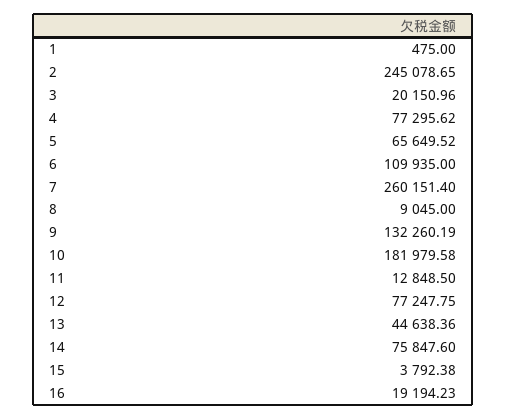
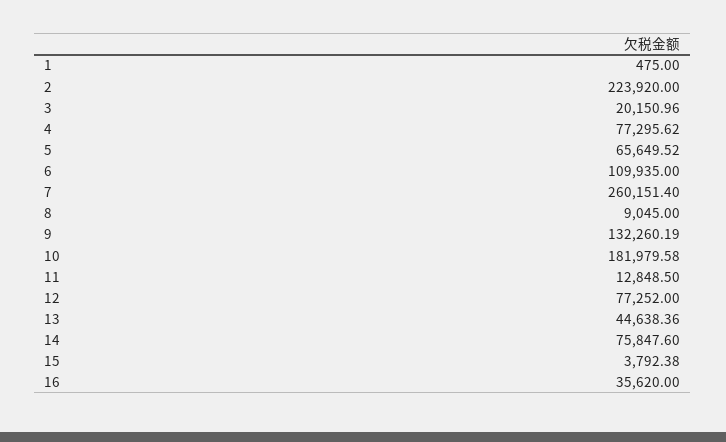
2: 245078.65 -> 223920
12: 77247.75 -> 77252
16: 19194.23 -> 35620

